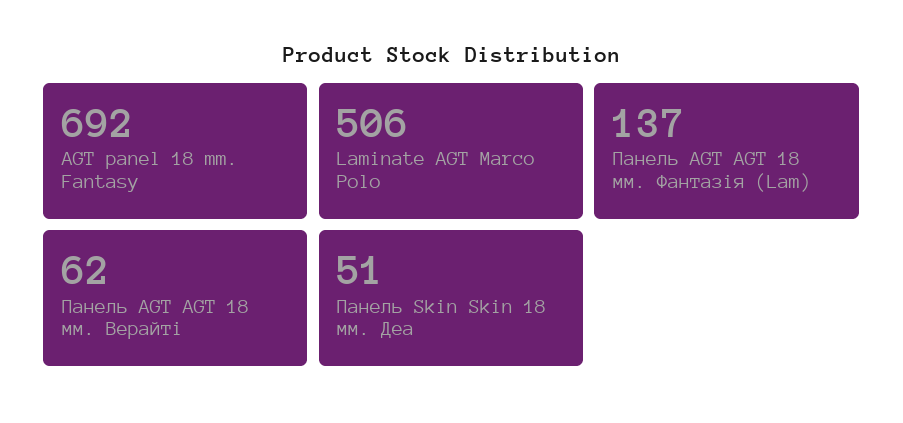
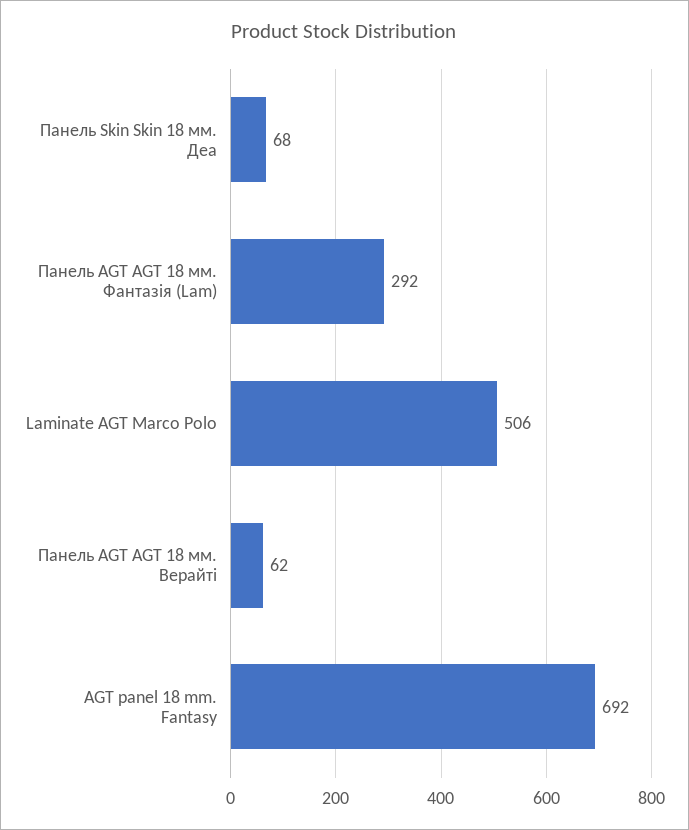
Панель AGT AGT 18 мм. Фантазія (Lam): 137 -> 292
Панель Skin Skin 18 мм. Деа: 51 -> 68

